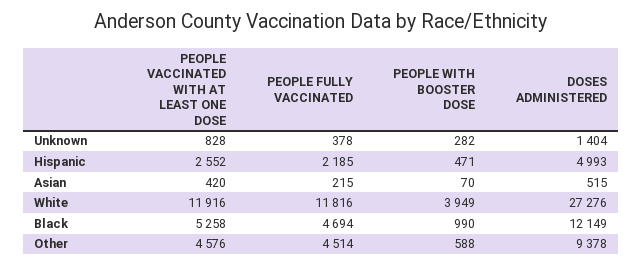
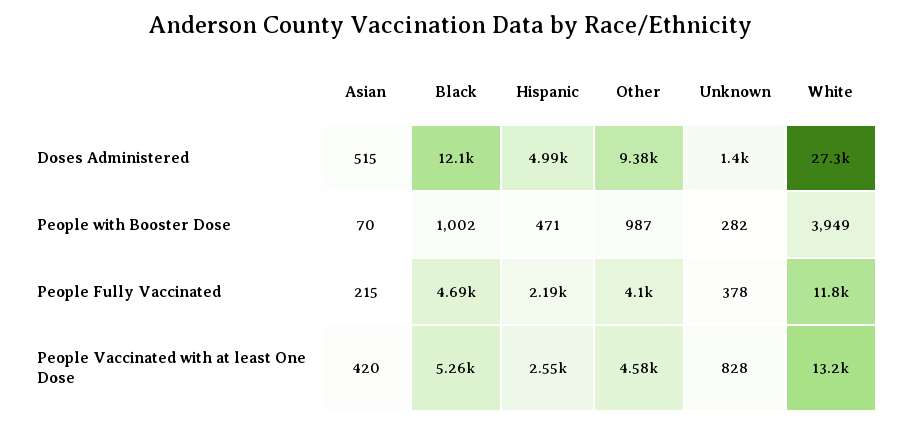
PEOPLE VACCINATED WITH AT LEAST ONE DOSE, White: 11916 -> 13200
PEOPLE WITH BOOSTER DOSE, Black: 990 -> 1002
PEOPLE FULLY VACCINATED, Other: 4514 -> 4100
PEOPLE WITH BOOSTER DOSE, Other: 588 -> 987

